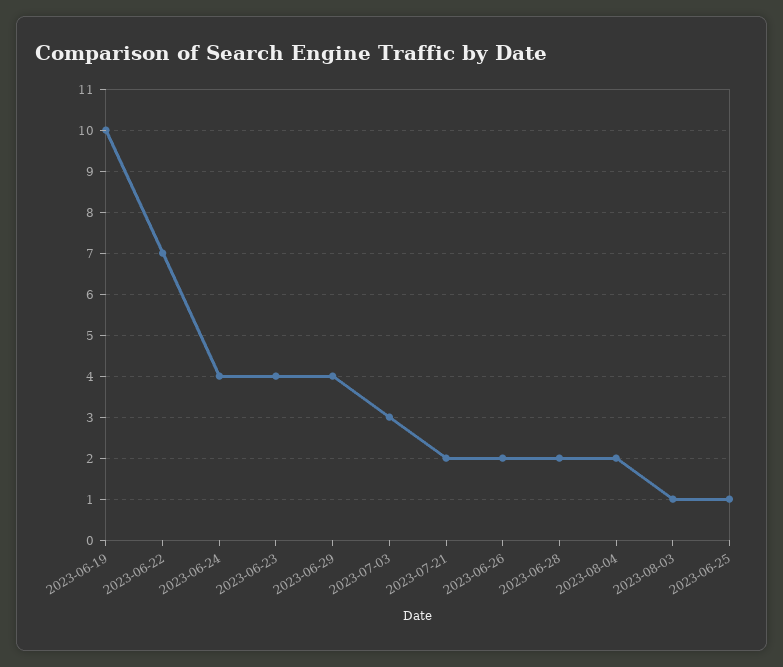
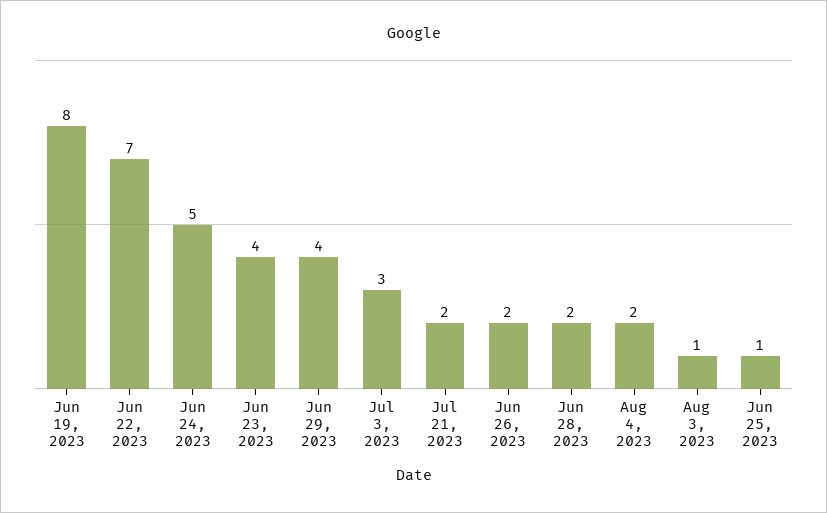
2023-06-19: 10 -> 8
2023-06-24: 4 -> 5

